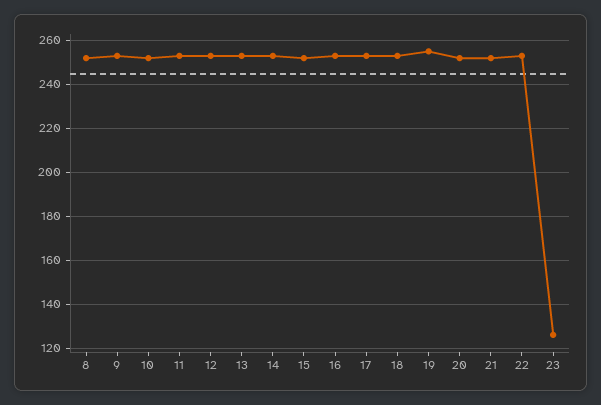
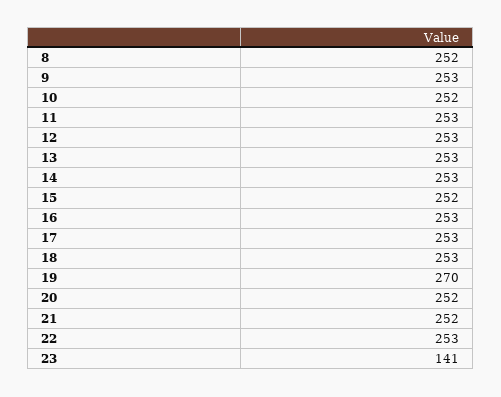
19: 255 -> 270
23: 125 -> 141

